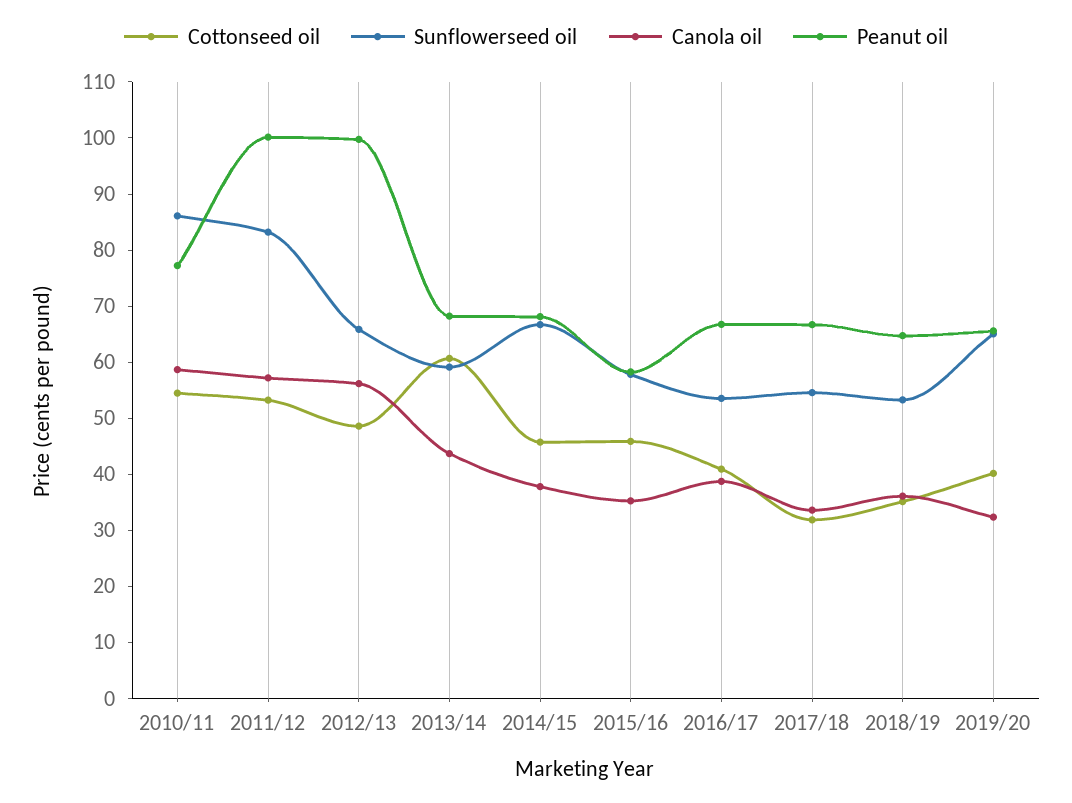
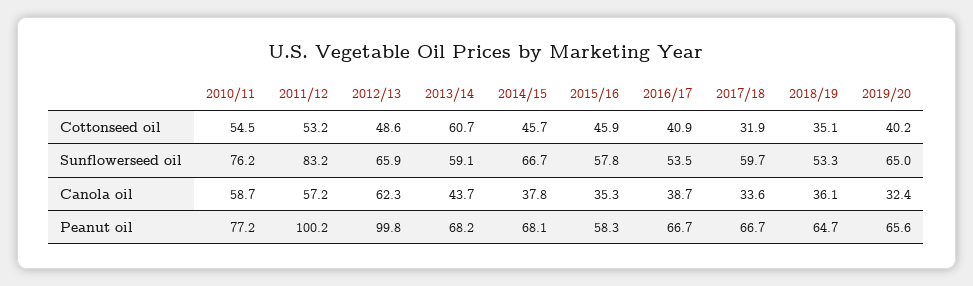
Sunflowerseed oil, 2010/11: 86 -> 76.2
Canola oil, 2012/13: 56 -> 62.3
Sunflowerseed oil, 2017/18: 54 -> 59.7

